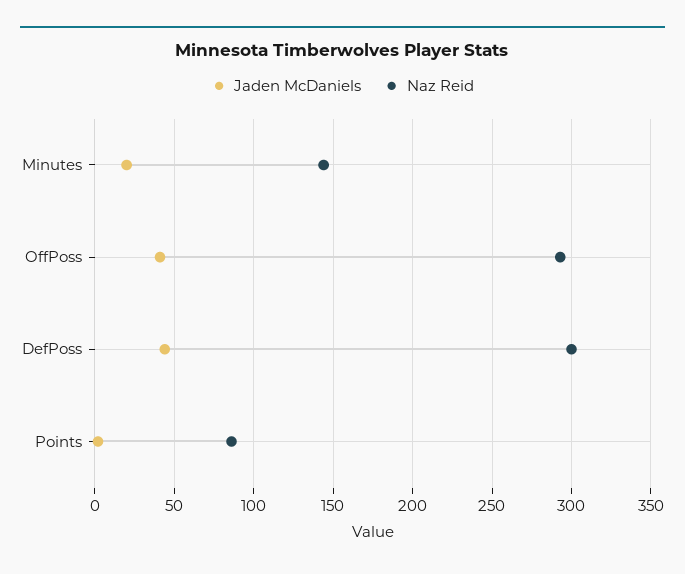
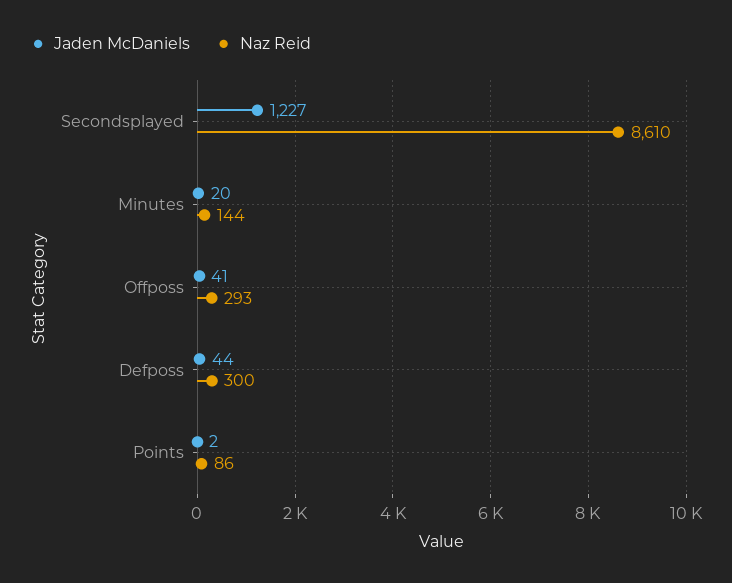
Jaden McDaniels, Secondsplayed: none -> 1227
Naz Reid, Secondsplayed: none -> 8610

